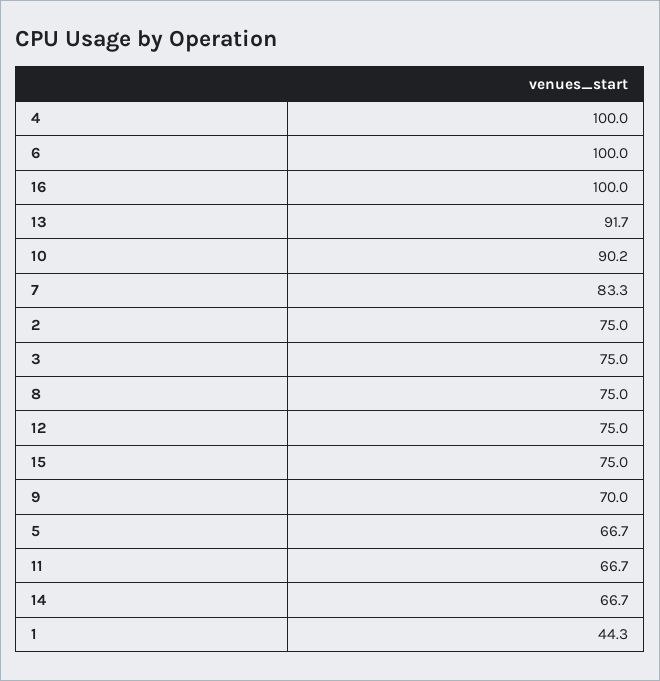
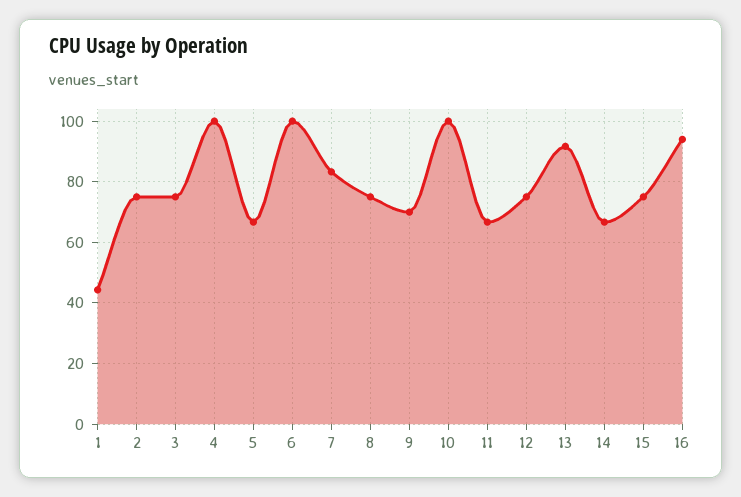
16: 100 -> 94
10: 90.2 -> 100

